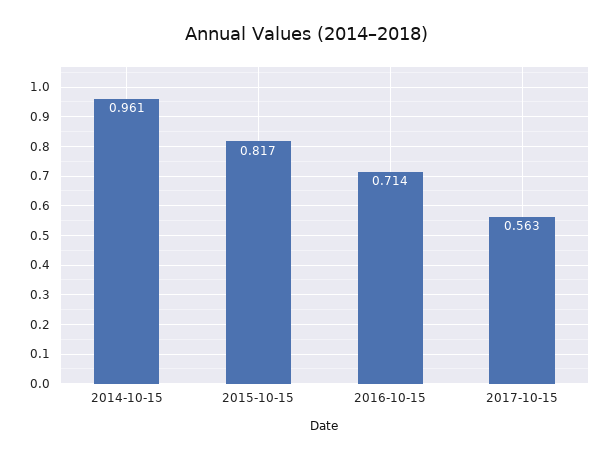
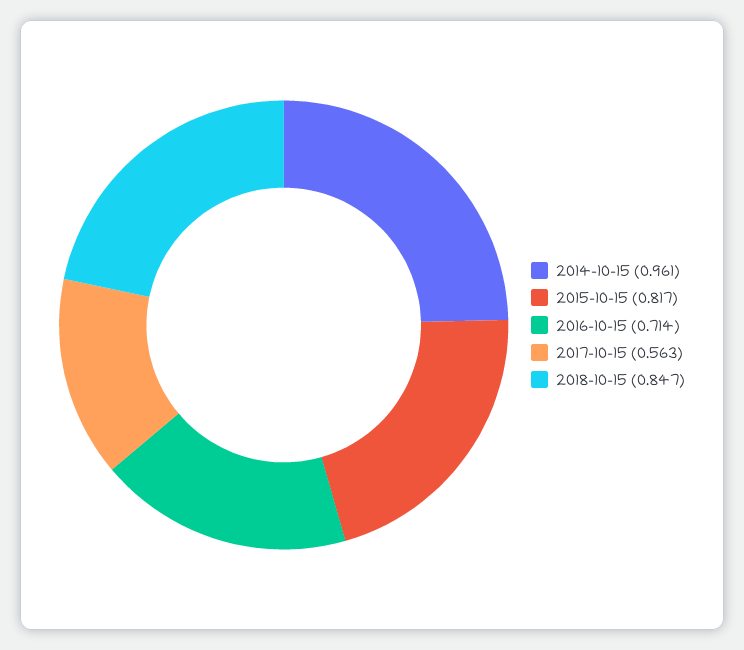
2018-10-15: none -> 0.847

